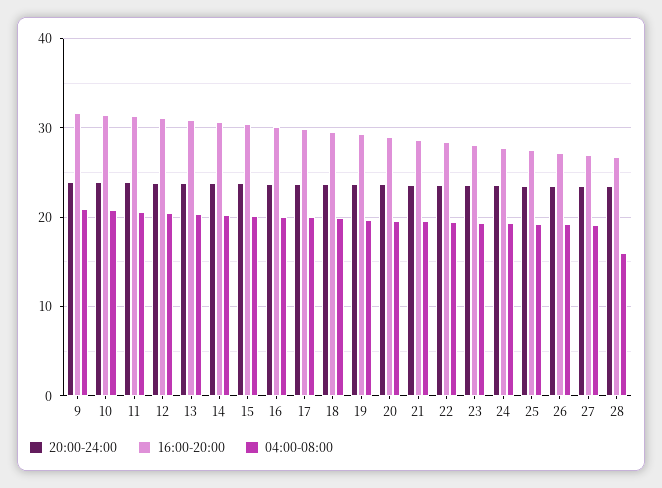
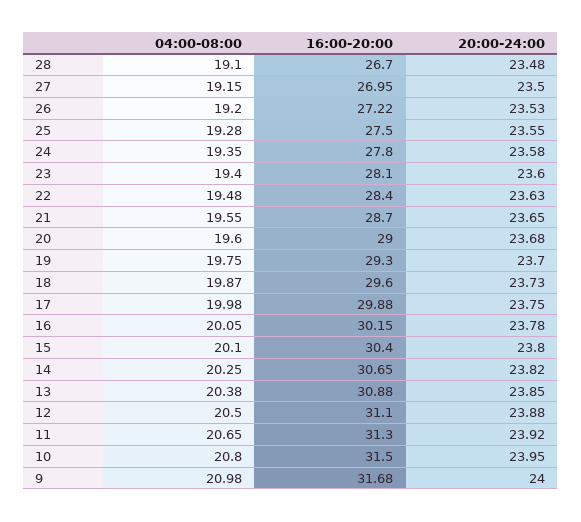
04:00-08:00, 28: 16 -> 19.1

